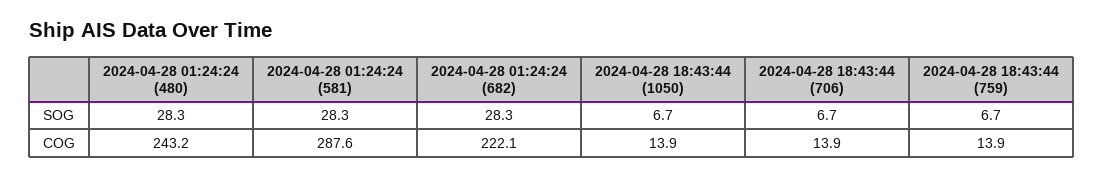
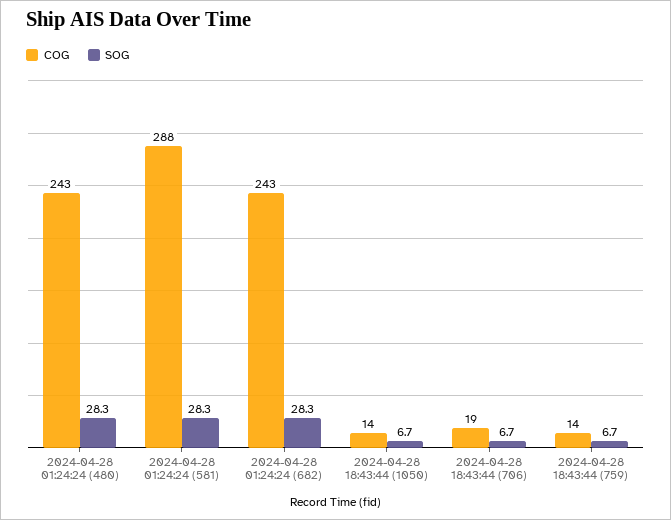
COG, 2024-04-28 01:24:24 (682): 222.1 -> 243
COG, 2024-04-28 18:43:44 (706): 13.9 -> 19

